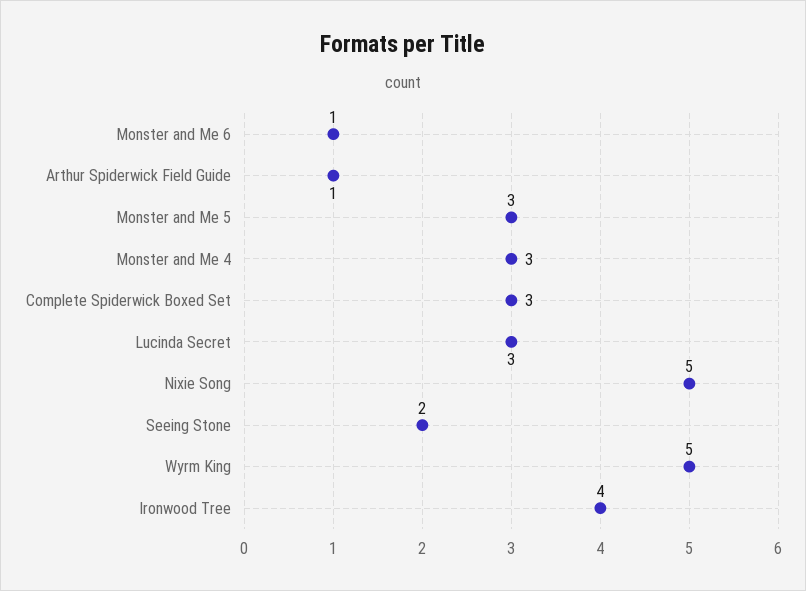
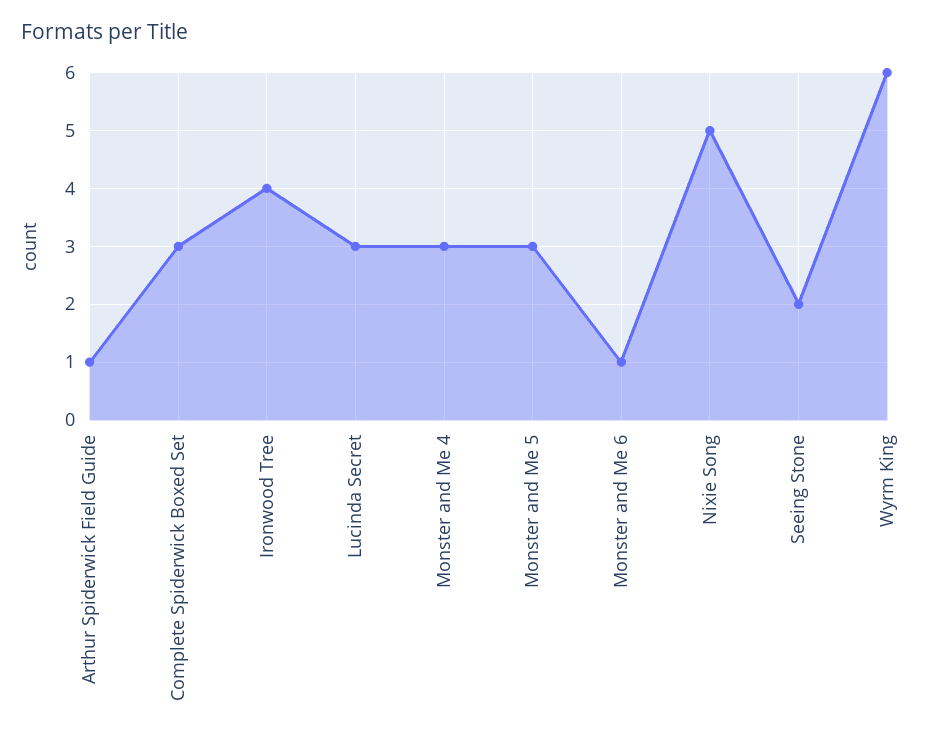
Wyrm King: 5 -> 6

